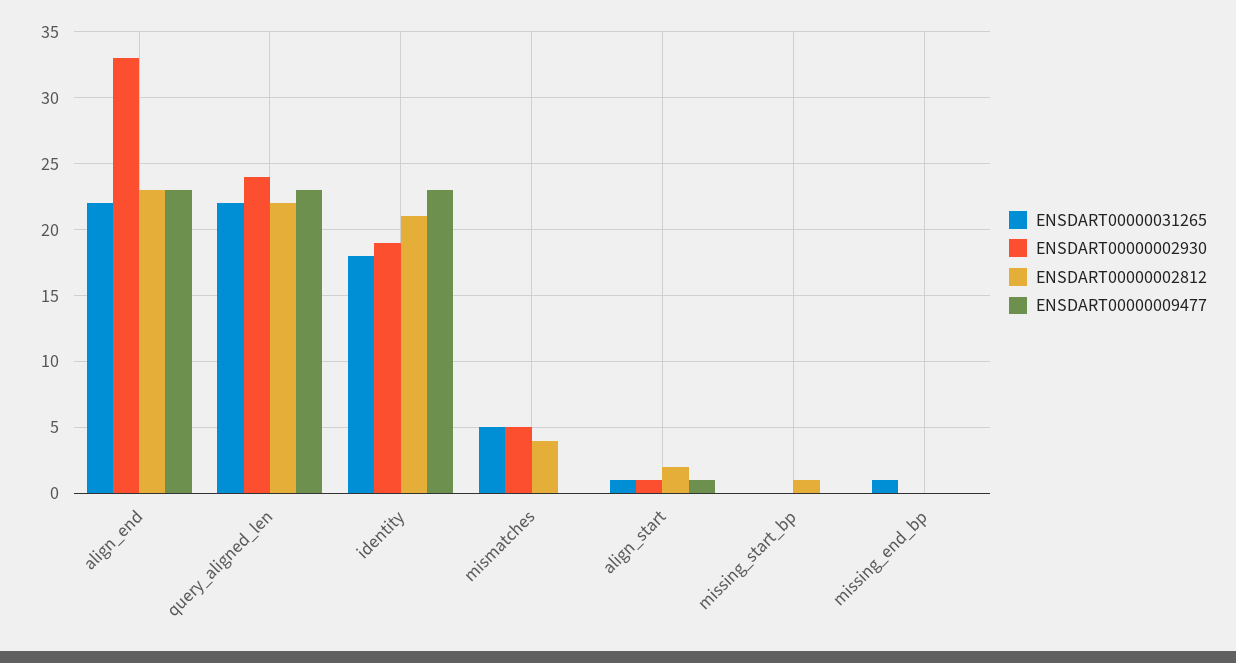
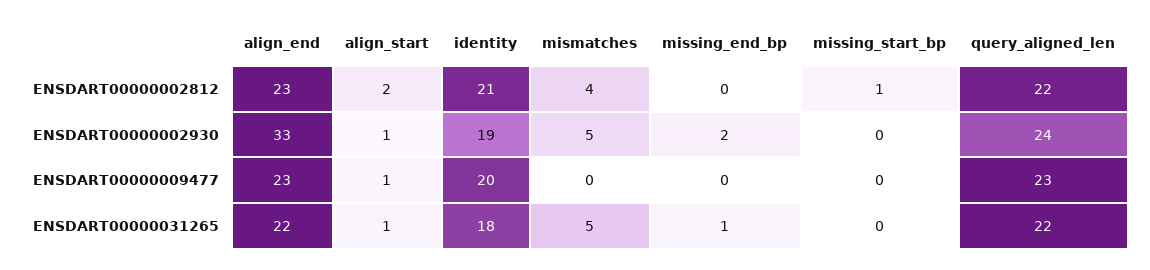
ENSDART00000009477, identity: 23 -> 20
ENSDART00000002930, missing_end_bp: 0 -> 2

